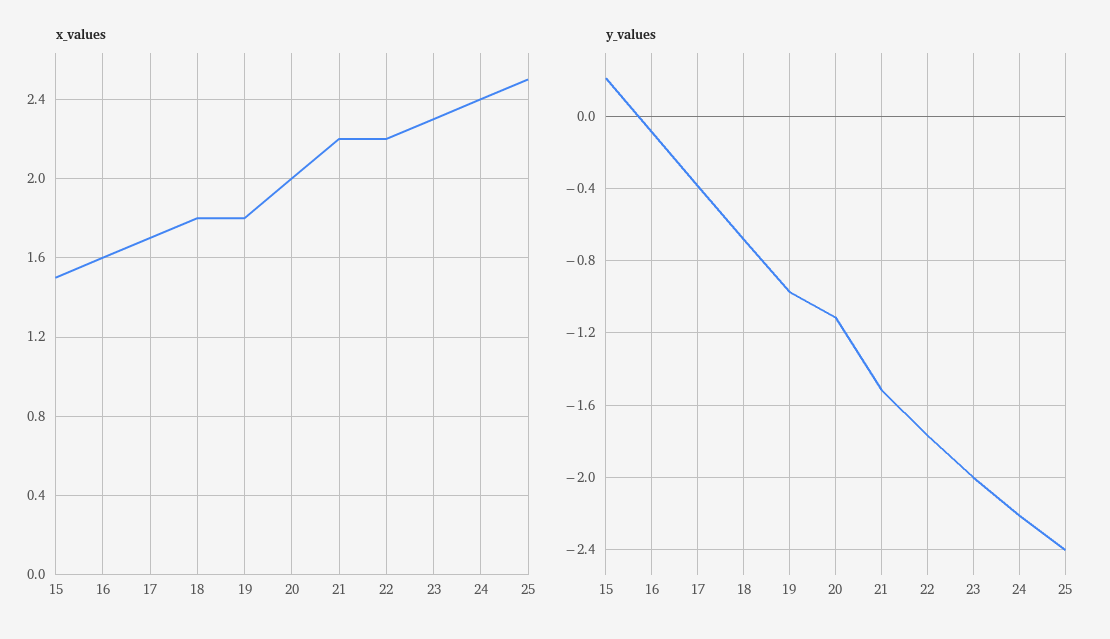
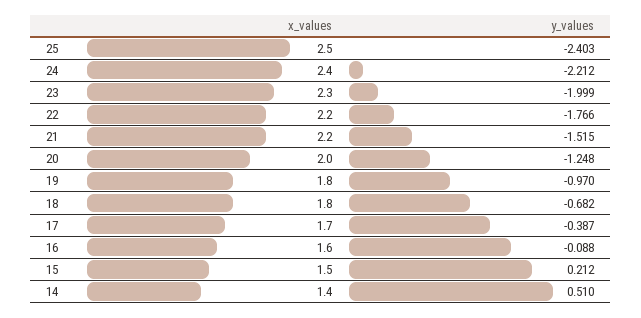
y_values, 20: -1.1 -> -1.248
x_values, 14: none -> 1.4
y_values, 14: none -> 0.51

